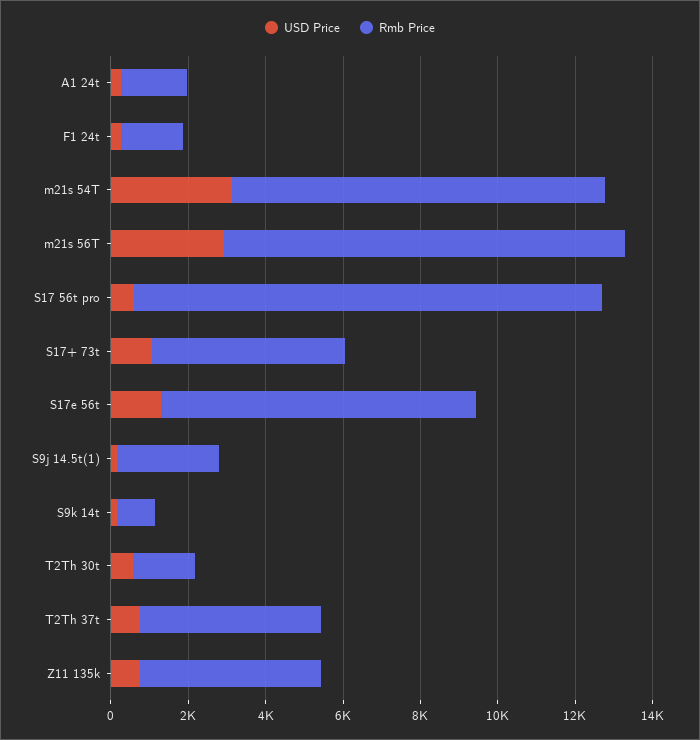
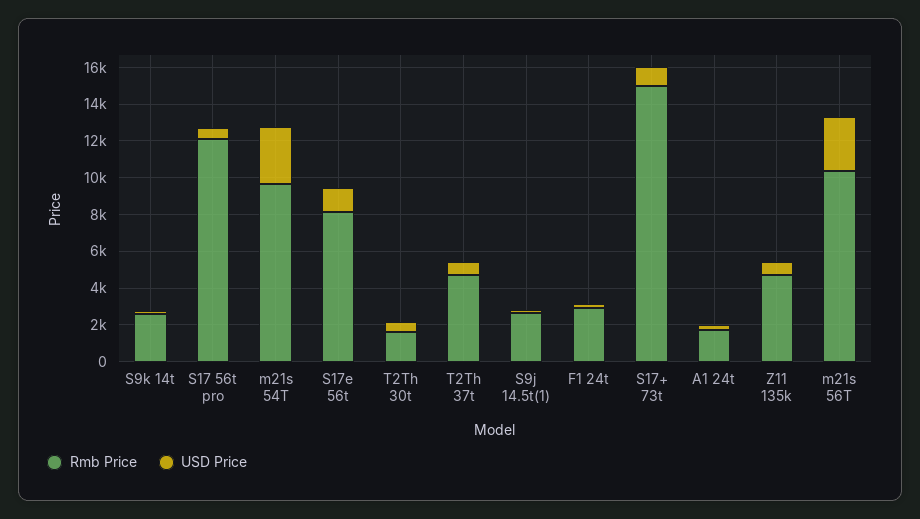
Rmb Price, F1 24t: 1500 -> 3000
Rmb Price, S17+ 73t: 5000 -> 15000
Rmb Price, S9k 14t: 1000 -> 2500

